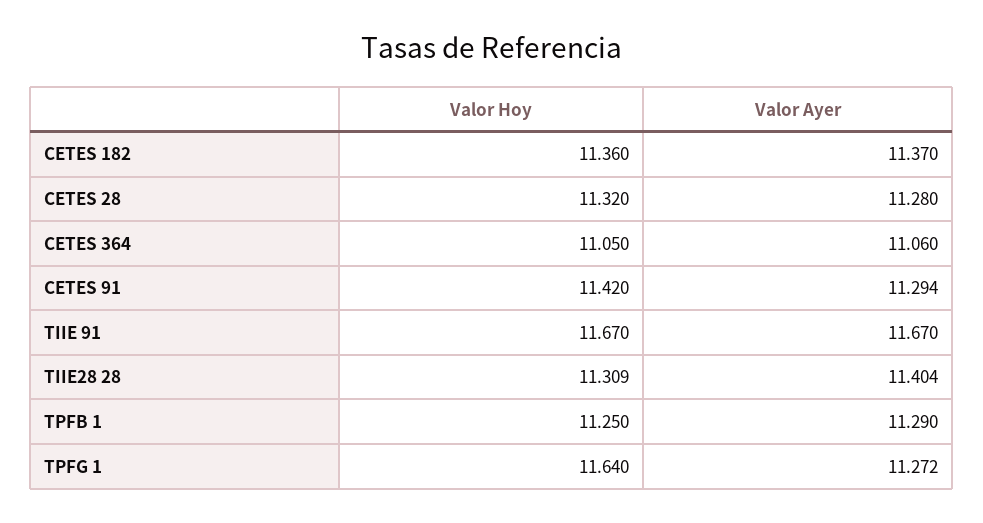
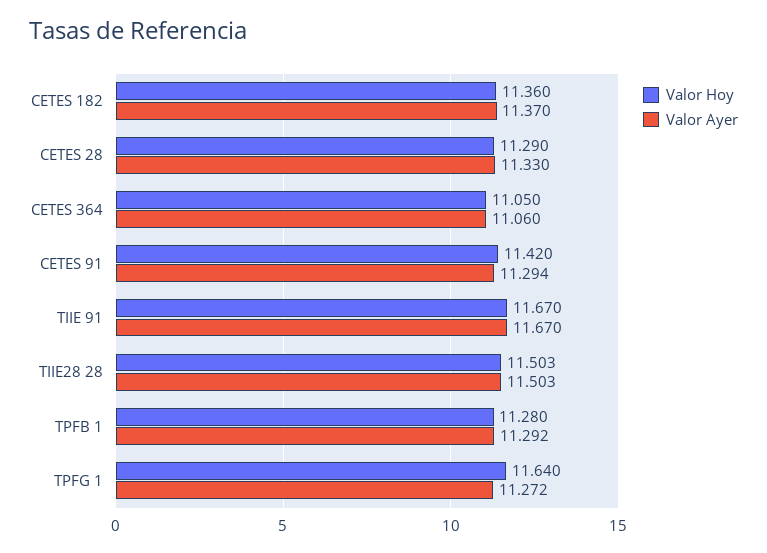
Valor Hoy, CETES 28: 11.32 -> 11.29
Valor Ayer, CETES 28: 11.28 -> 11.33
Valor Hoy, TIIE28 28: 11.309 -> 11.503
Valor Ayer, TIIE28 28: 11.404 -> 11.503
Valor Hoy, TPFB 1: 11.25 -> 11.28
Valor Ayer, TPFB 1: 11.29 -> 11.292

